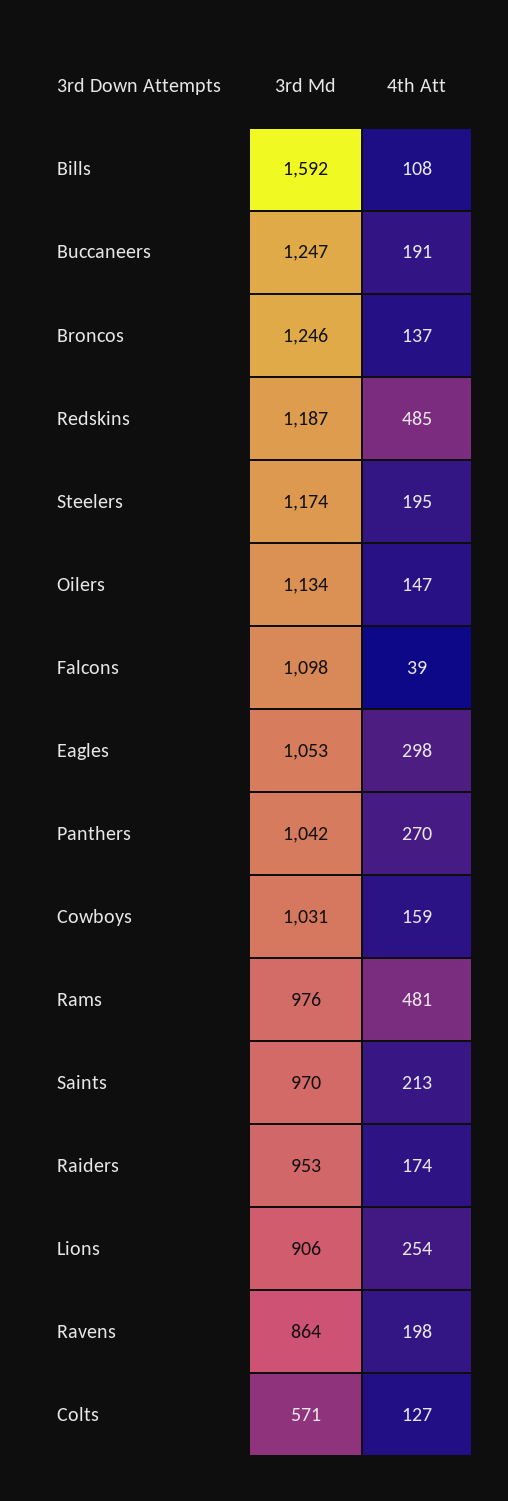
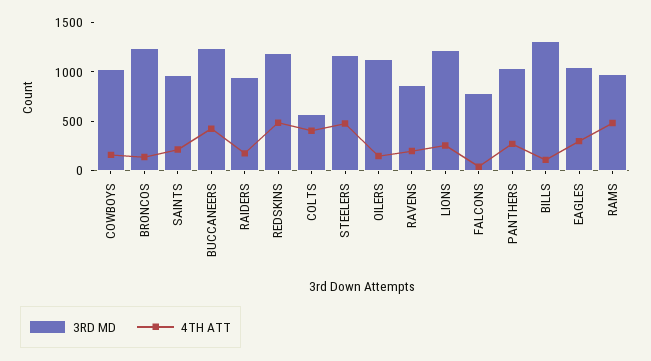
3rd Md, Bills: 1592 -> 1300
4th Att, Buccaneers: 191 -> 400
4th Att, Steelers: 195 -> 500
3rd Md, Falcons: 1098 -> 800
3rd Md, Lions: 906 -> 1200
4th Att, Colts: 127 -> 400

